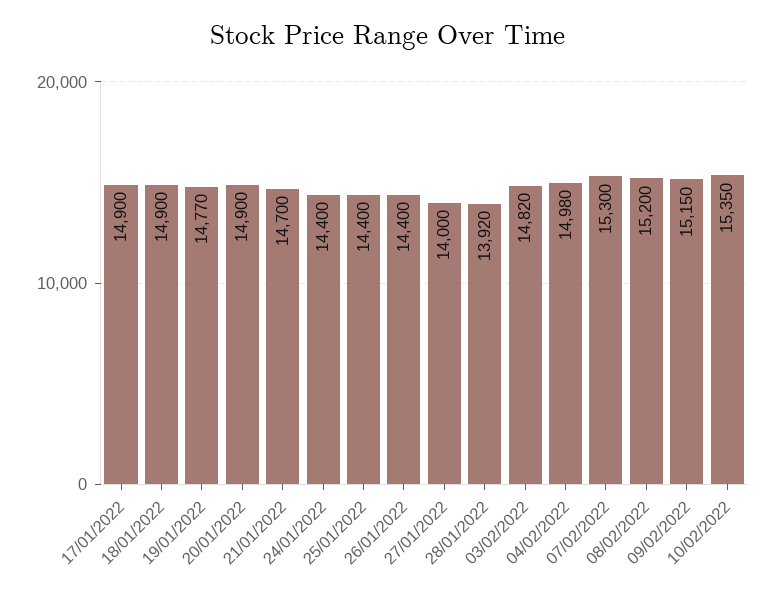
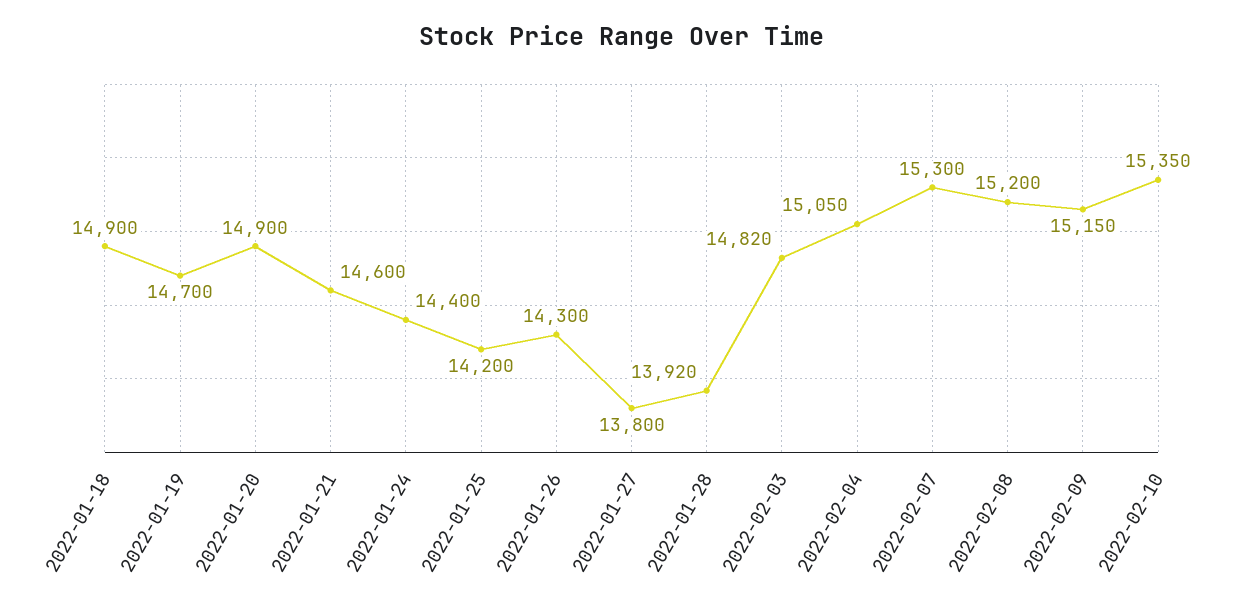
17/01/2022: 14900 -> none
19/01/2022: 14770 -> 14700
21/01/2022: 14700 -> 14600
25/01/2022: 14400 -> 14200
26/01/2022: 14400 -> 14300
27/01/2022: 14000 -> 13800
04/02/2022: 14980 -> 15050

